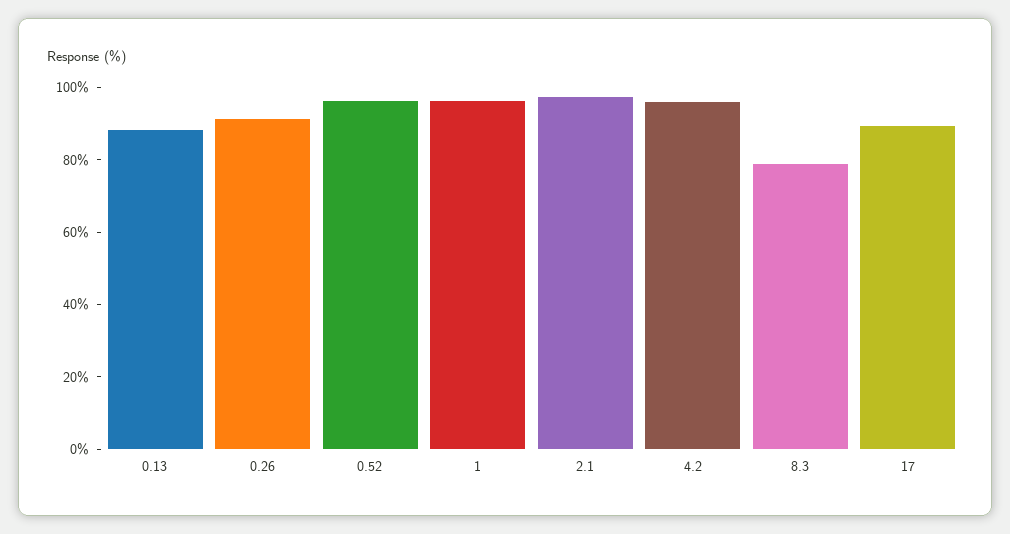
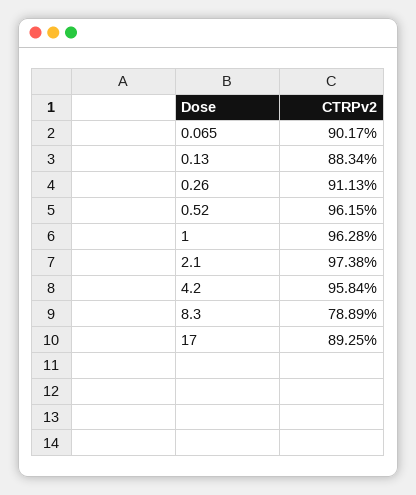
0.065: none -> 90.17

